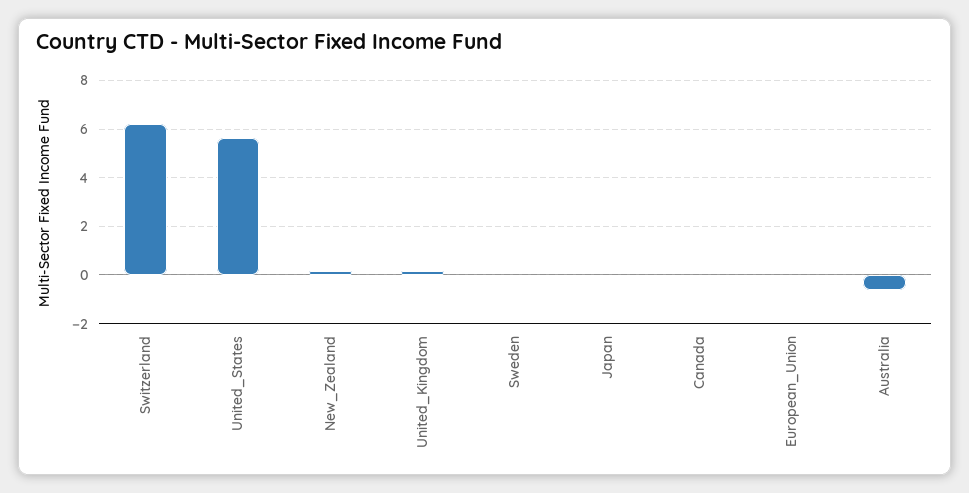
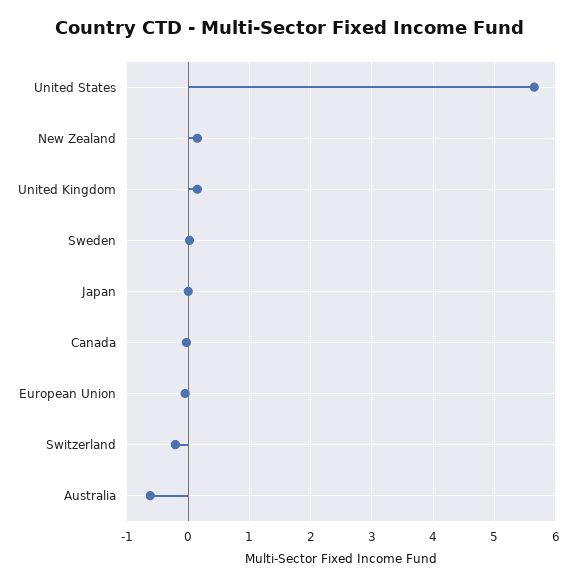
Switzerland: 6.25 -> -0.2

